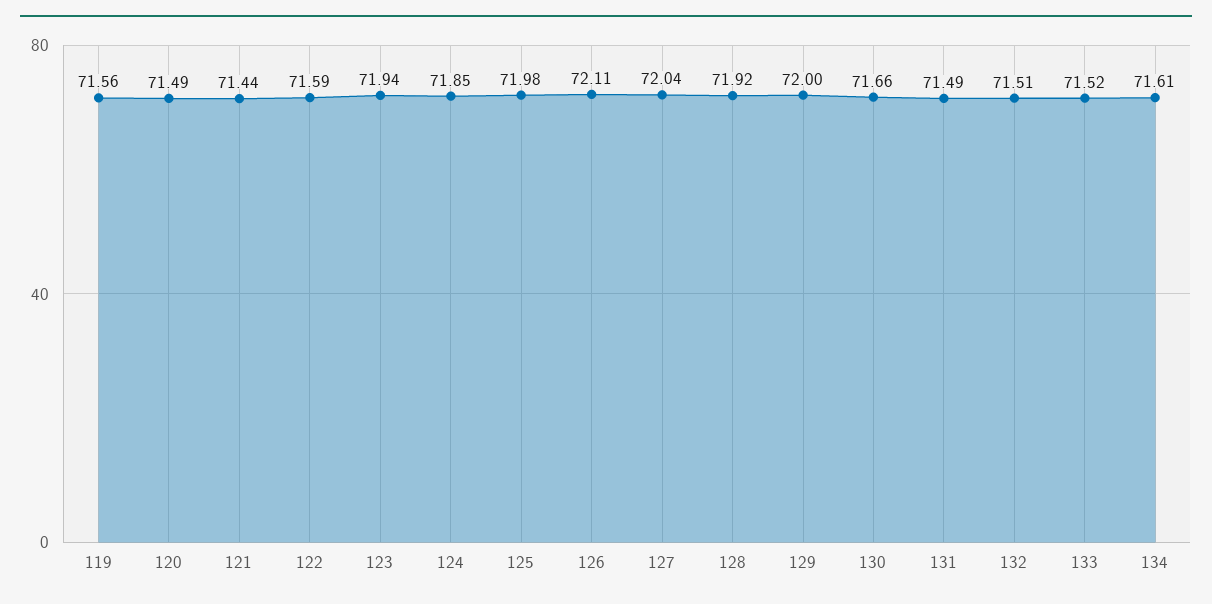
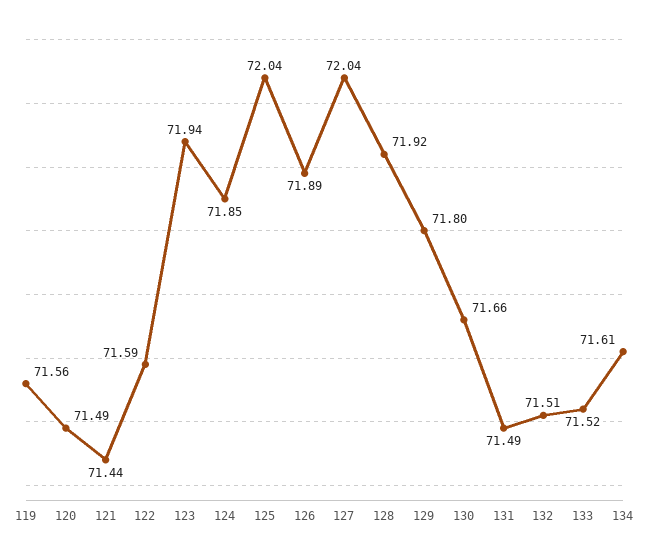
125: 71.98 -> 72.04
126: 72.11 -> 71.89
129: 72 -> 71.8

